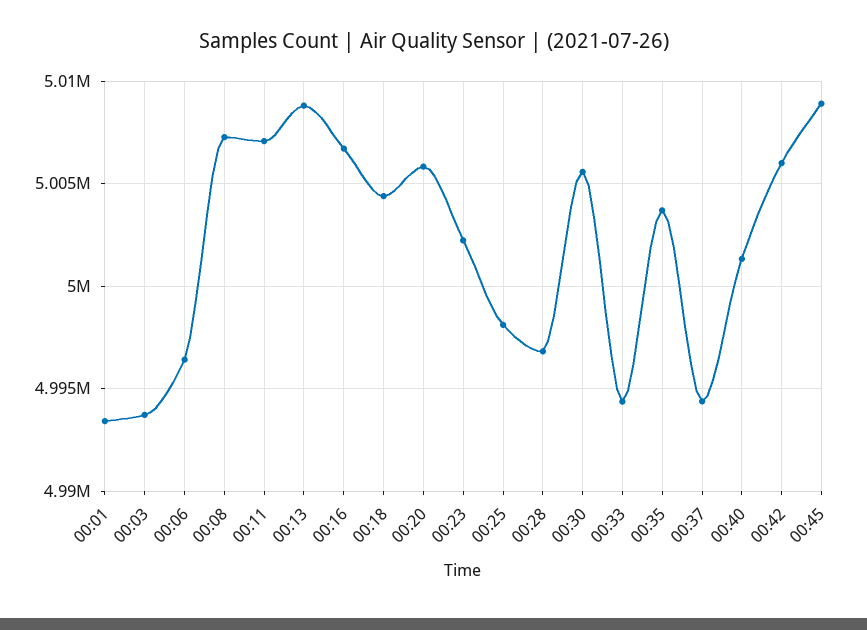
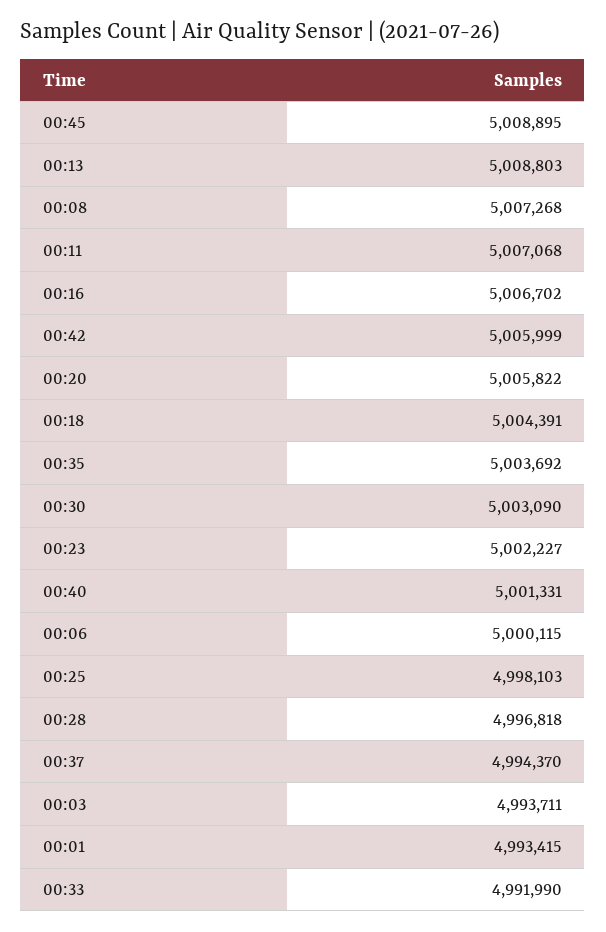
00:06: 4996500 -> 5000115
00:30: 5005500 -> 5003090
00:33: 4994500 -> 4991990

